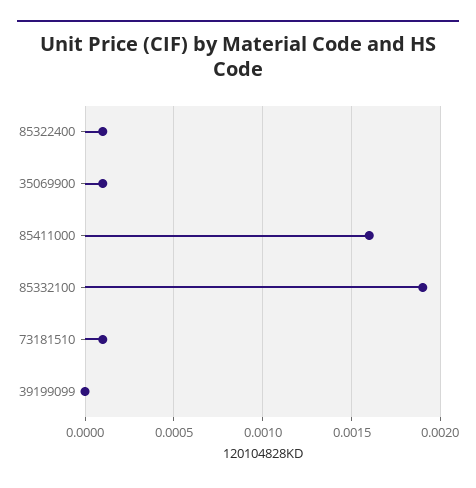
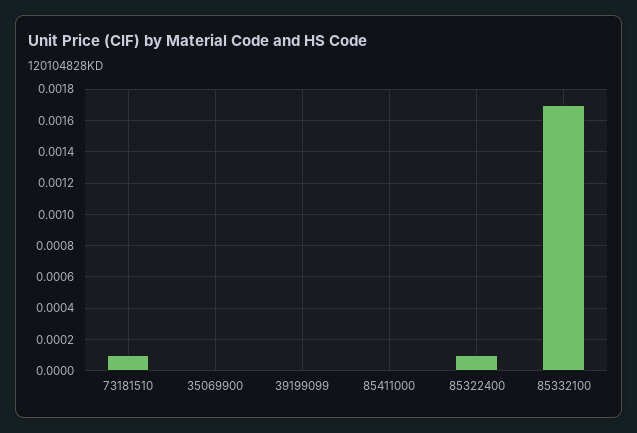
35069900: 0.0001 -> 0
85411000: 0.0016 -> 0
85332100: 0.0019 -> 0.0017

